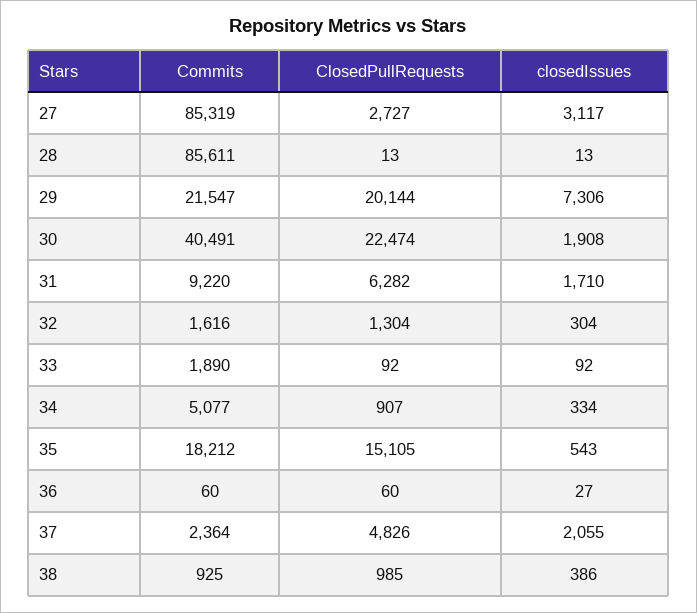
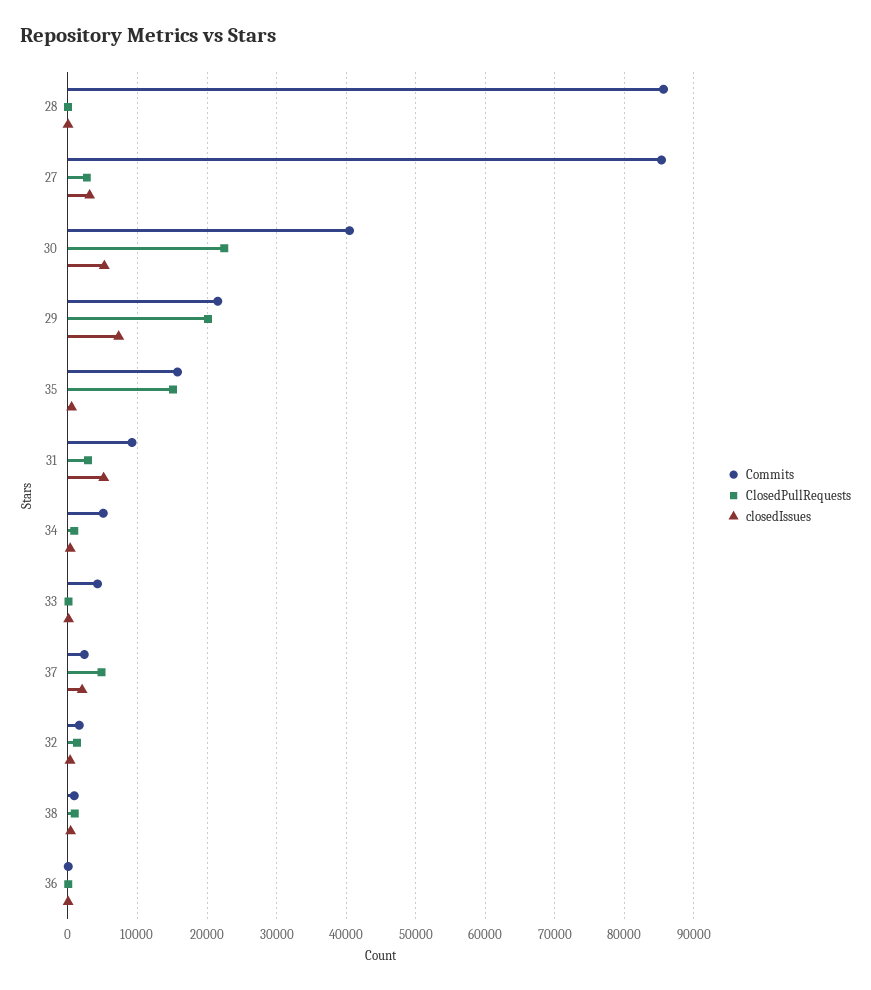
closedIssues, 30: 1908 -> 5000
ClosedPullRequests, 31: 6282 -> 3000
closedIssues, 31: 1710 -> 5000
Commits, 33: 1890 -> 4000
Commits, 35: 18212 -> 16000

